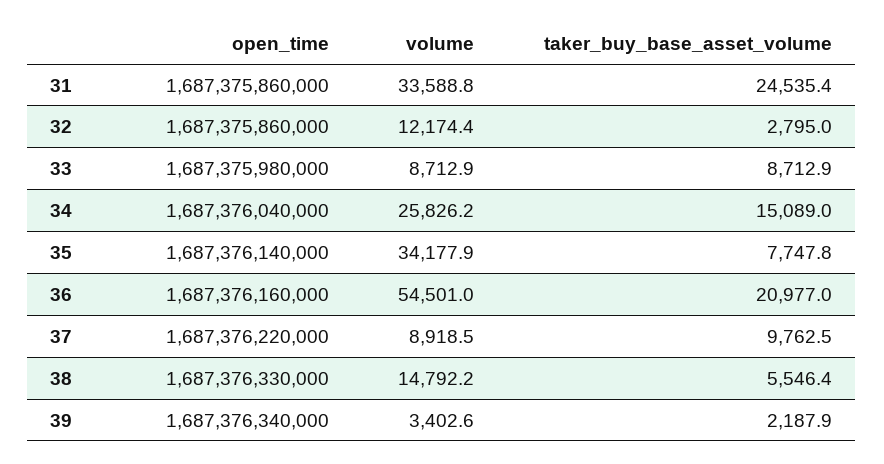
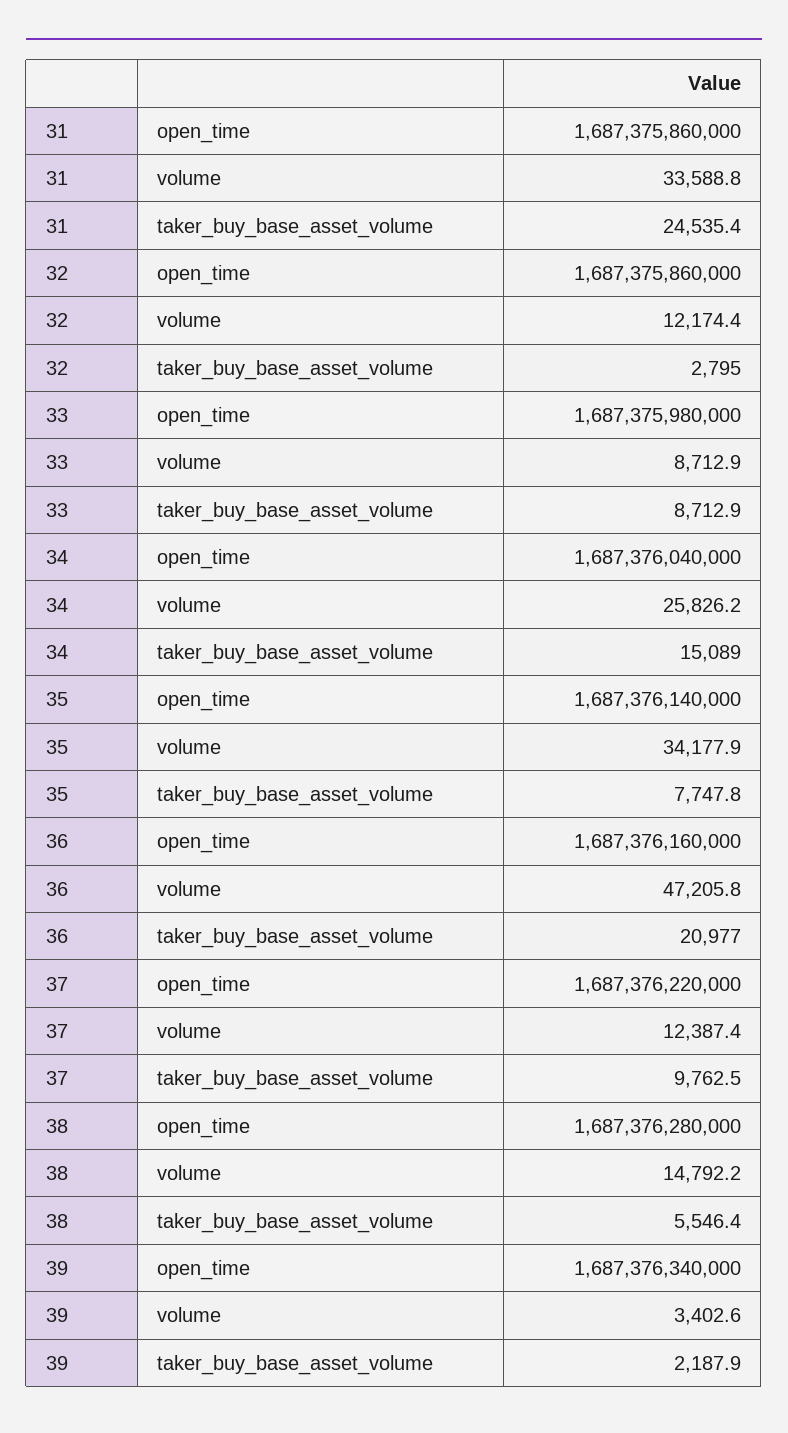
volume, 36: 54501 -> 47205.8
volume, 37: 8918.5 -> 12387.4
open_time, 38: 1687376330000 -> 1687376280000

